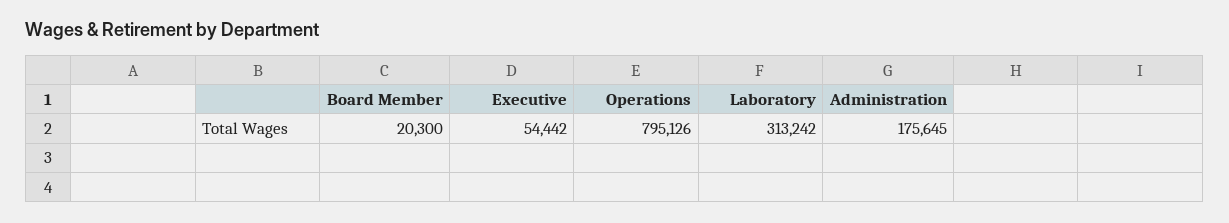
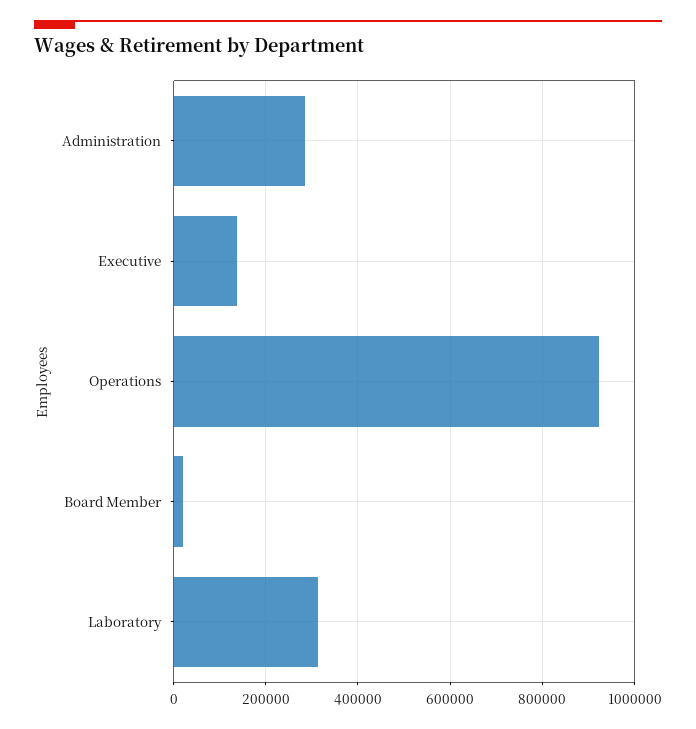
Executive: 54442 -> 140000
Operations: 795126 -> 920000
Administration: 175645 -> 280000

